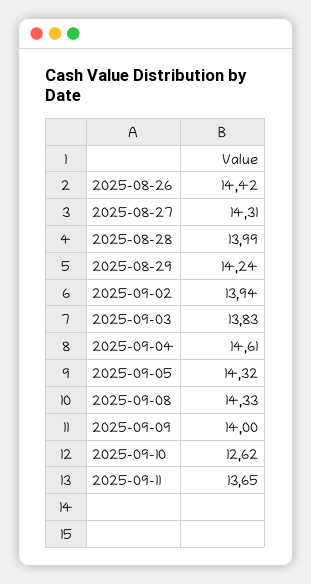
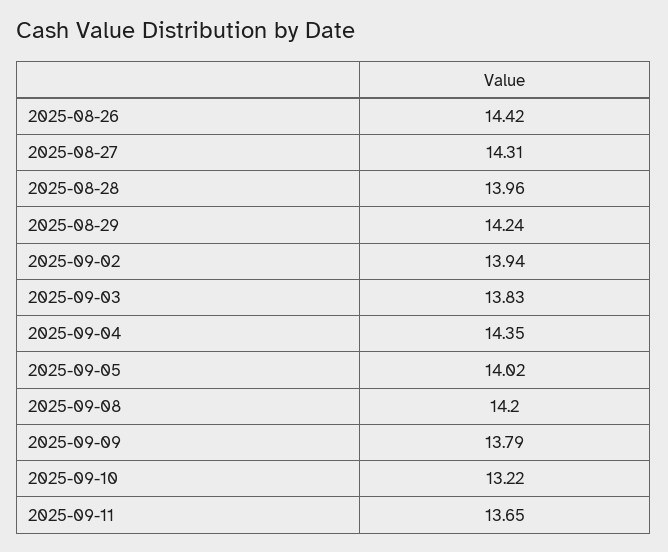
2025-08-28: 13.99 -> 13.96
2025-09-04: 14.61 -> 14.35
2025-09-05: 14.32 -> 14.02
2025-09-08: 14.33 -> 14.2
2025-09-09: 14 -> 13.79
2025-09-10: 12.62 -> 13.22

